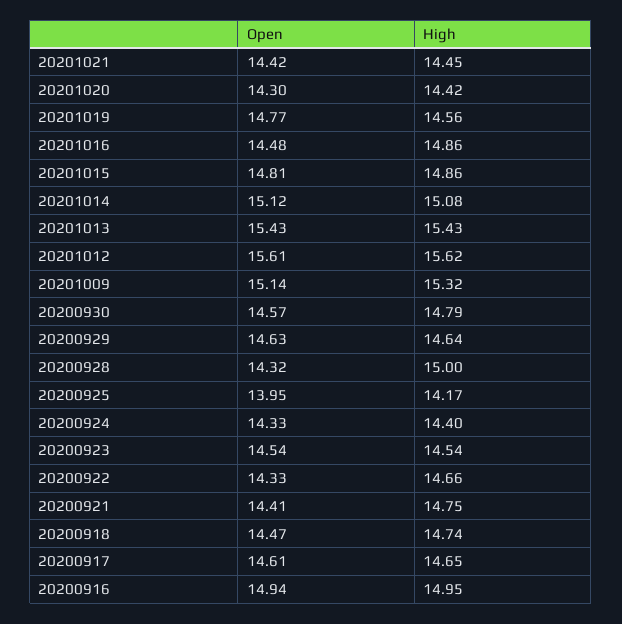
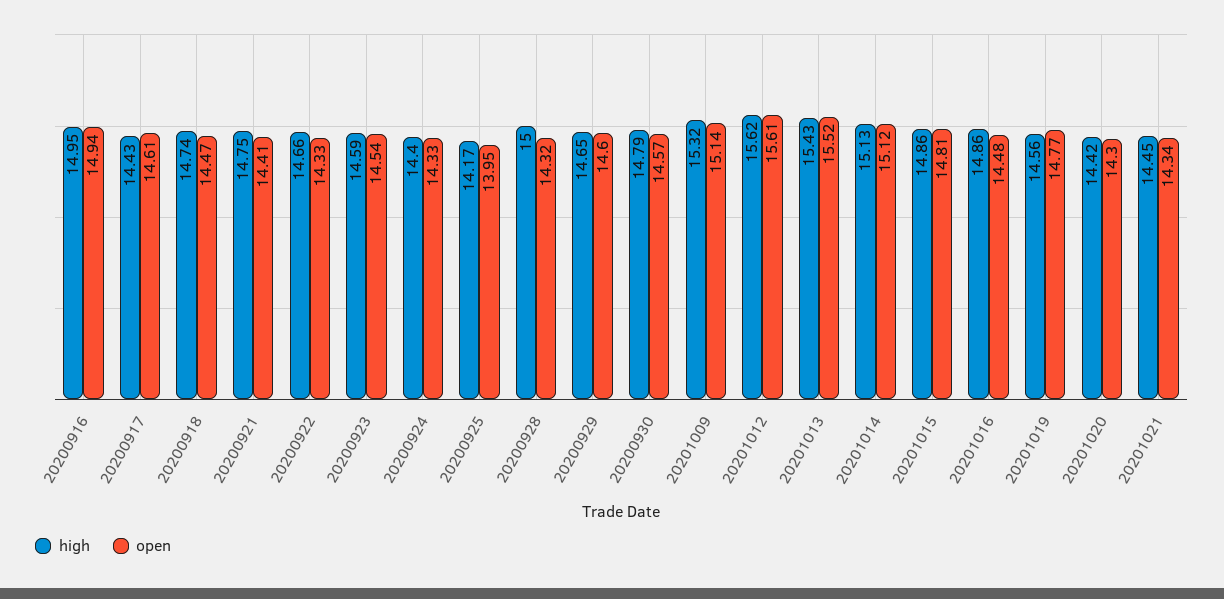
Open, 20201021: 14.42 -> 14.34
High, 20201014: 15.08 -> 15.13
Open, 20201013: 15.43 -> 15.52
Open, 20200929: 14.63 -> 14.6
High, 20200929: 14.64 -> 14.65
High, 20200923: 14.54 -> 14.59
High, 20200917: 14.65 -> 14.43

